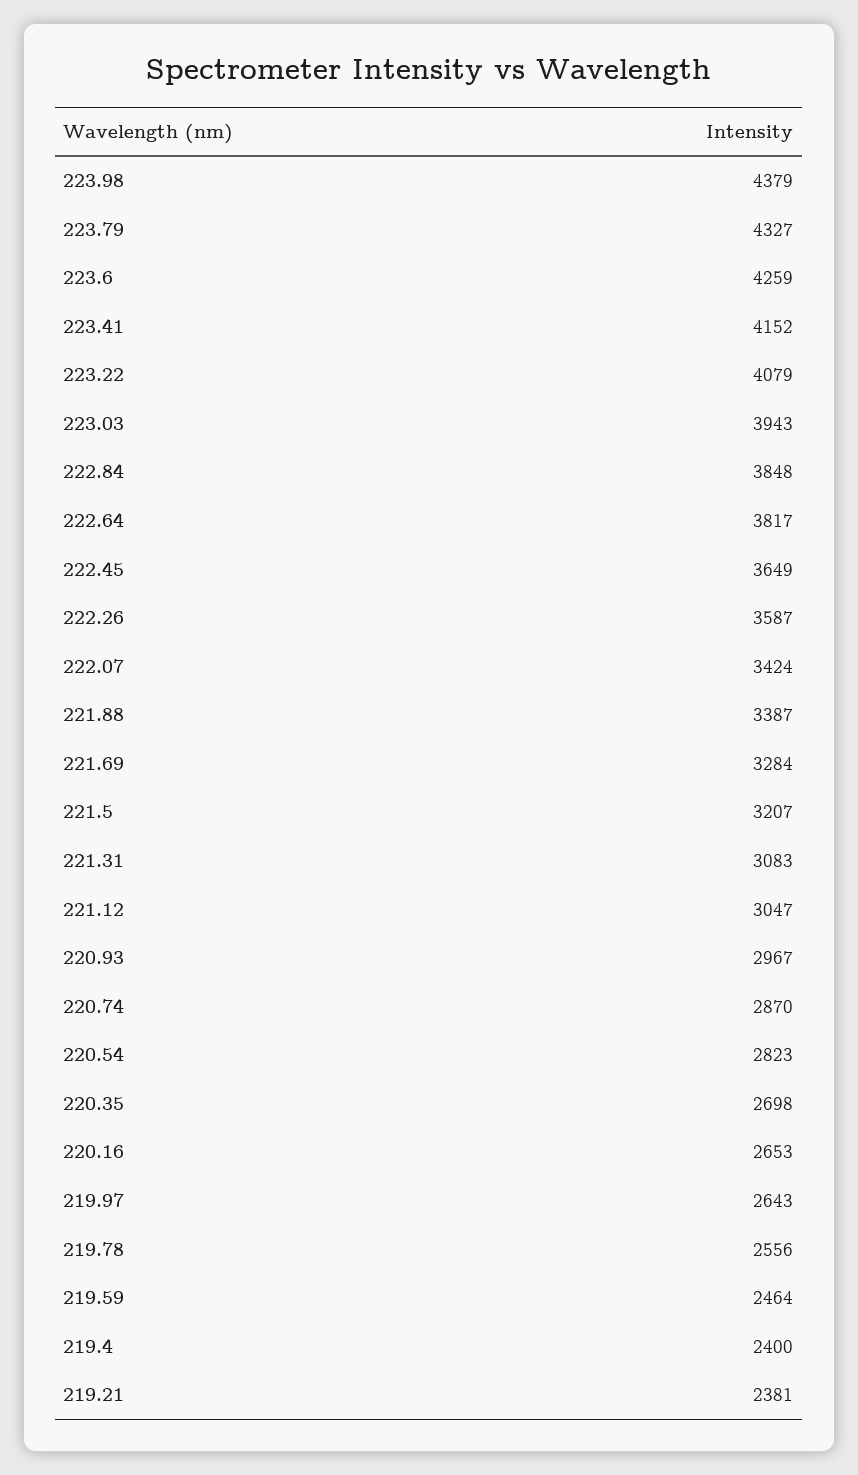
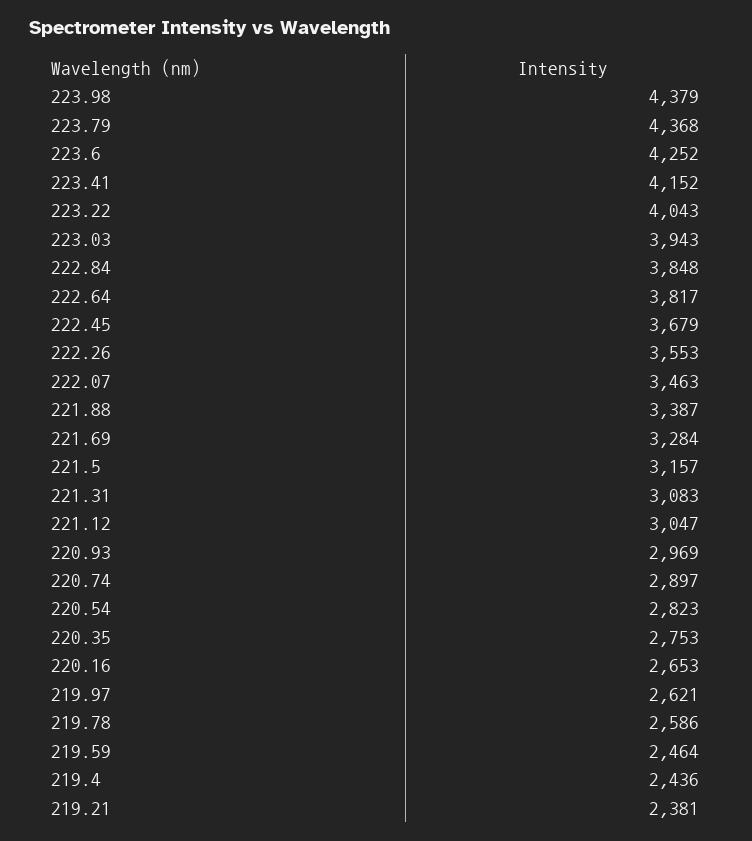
223.79: 4327 -> 4368
223.6: 4259 -> 4252
223.22: 4079 -> 4043
222.45: 3649 -> 3679
222.26: 3587 -> 3553
222.07: 3424 -> 3463
221.5: 3207 -> 3157
220.93: 2967 -> 2969
220.74: 2870 -> 2897
220.35: 2698 -> 2753
219.97: 2643 -> 2621
219.78: 2556 -> 2586
219.4: 2400 -> 2436

